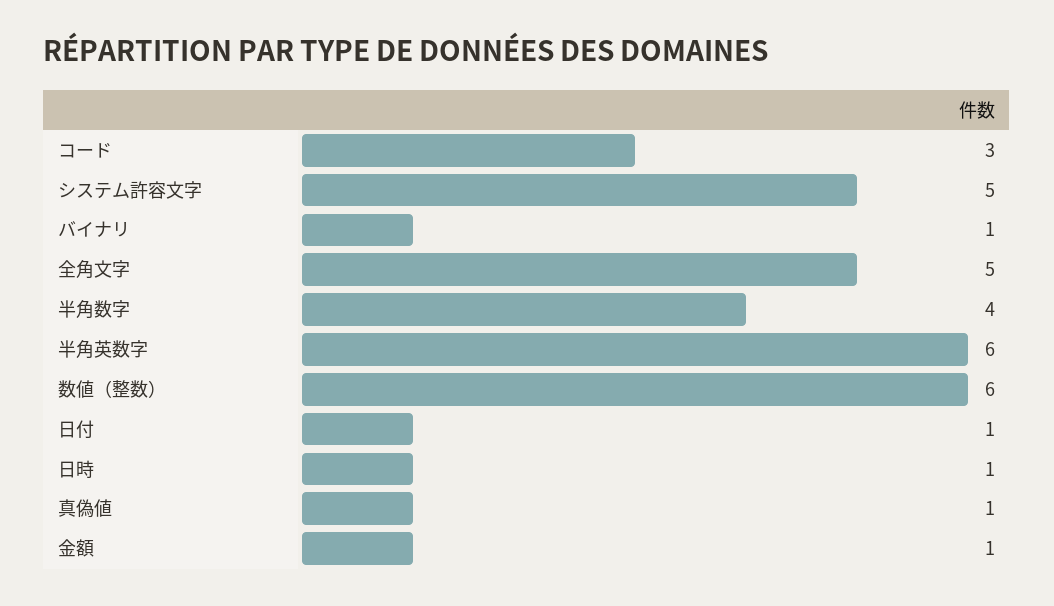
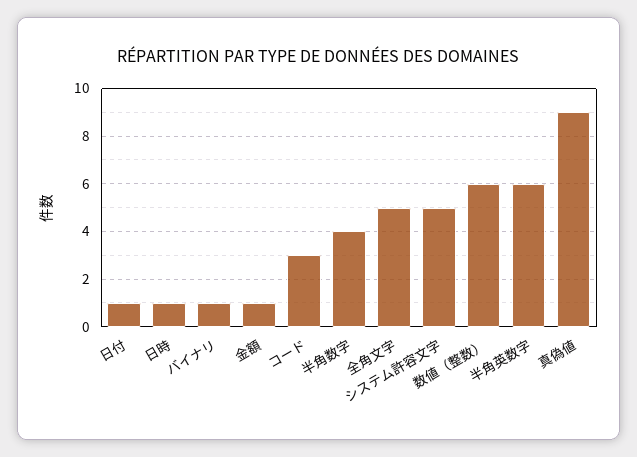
真偽値: 1 -> 9

